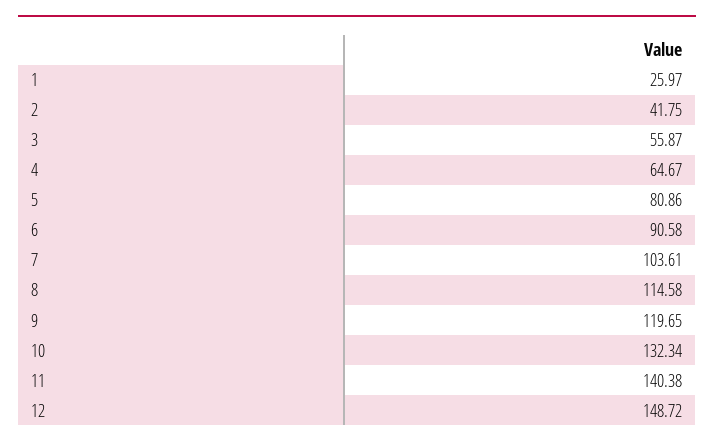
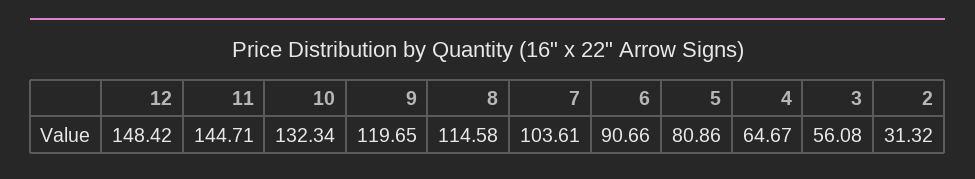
1: 25.97 -> none
2: 41.75 -> 31.32
3: 55.87 -> 56.08
6: 90.58 -> 90.66
11: 140.38 -> 144.71
12: 148.72 -> 148.42

